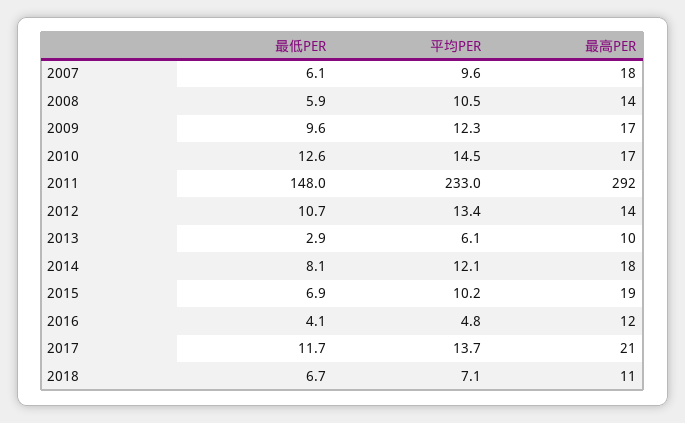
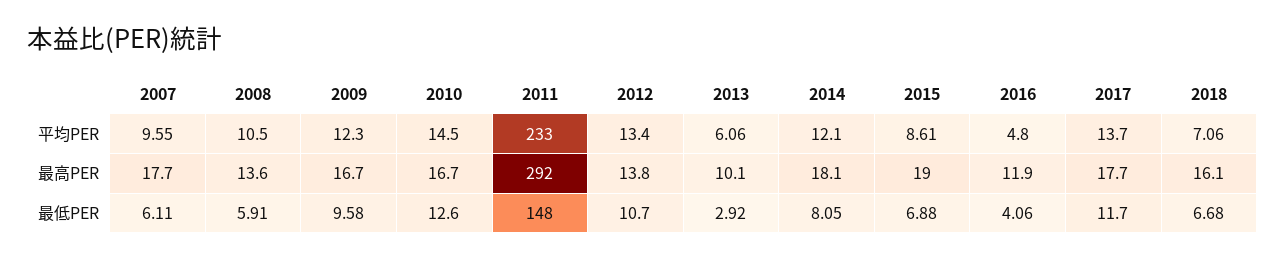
平均PER, 2015: 10.2 -> 8.61
最高PER, 2017: 21 -> 17.7
最高PER, 2018: 11 -> 16.1

